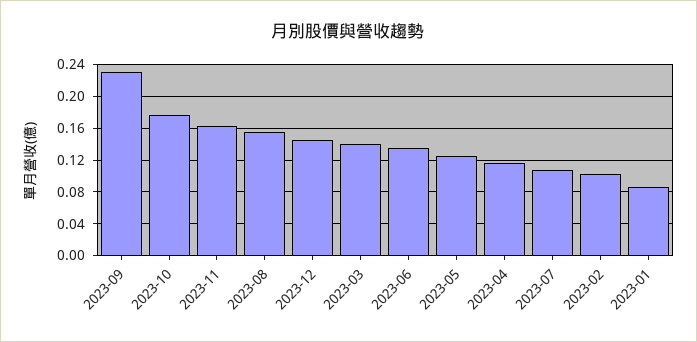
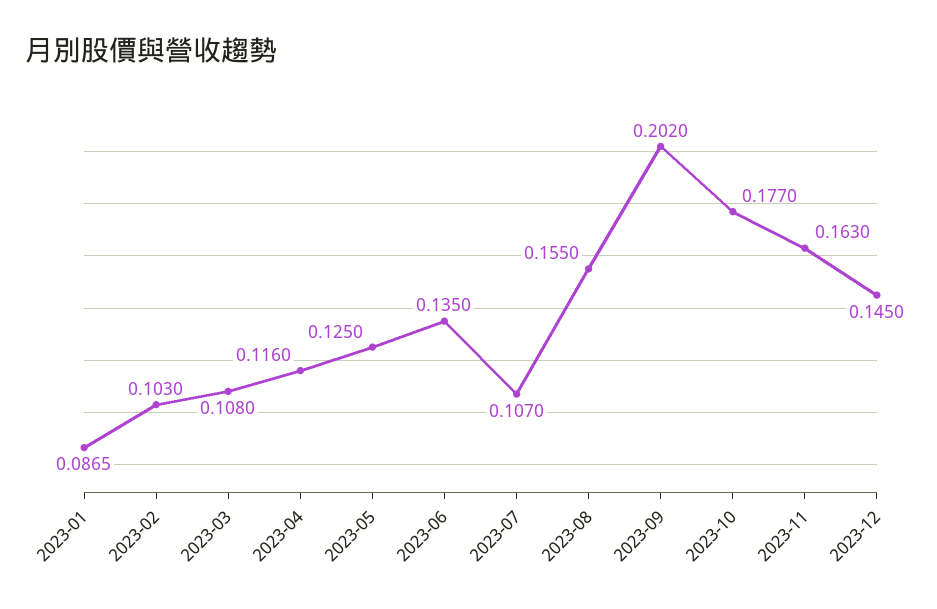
2023-09: 0.23 -> 0.202
2023-03: 0.14 -> 0.108

